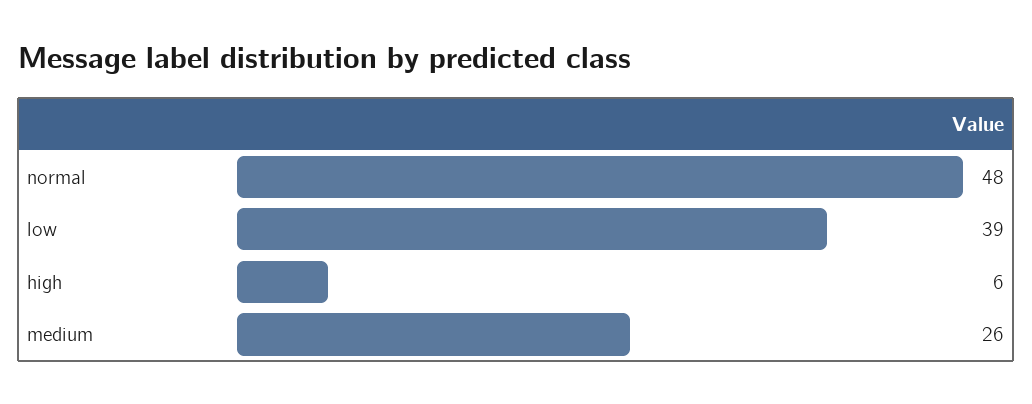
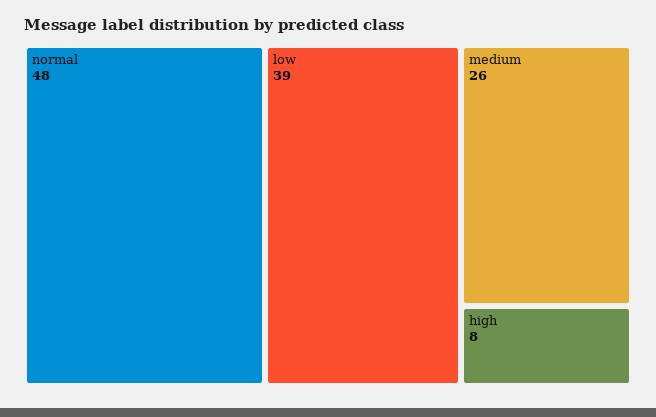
high: 6 -> 8

